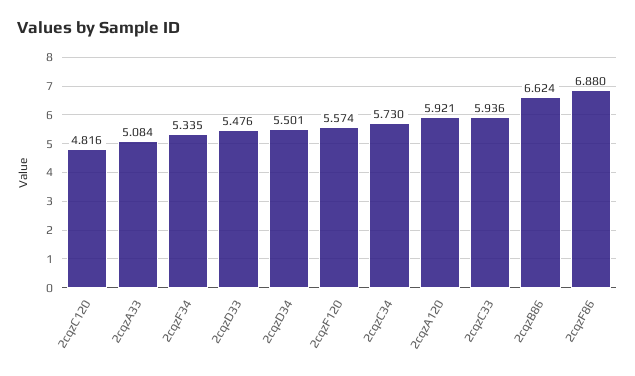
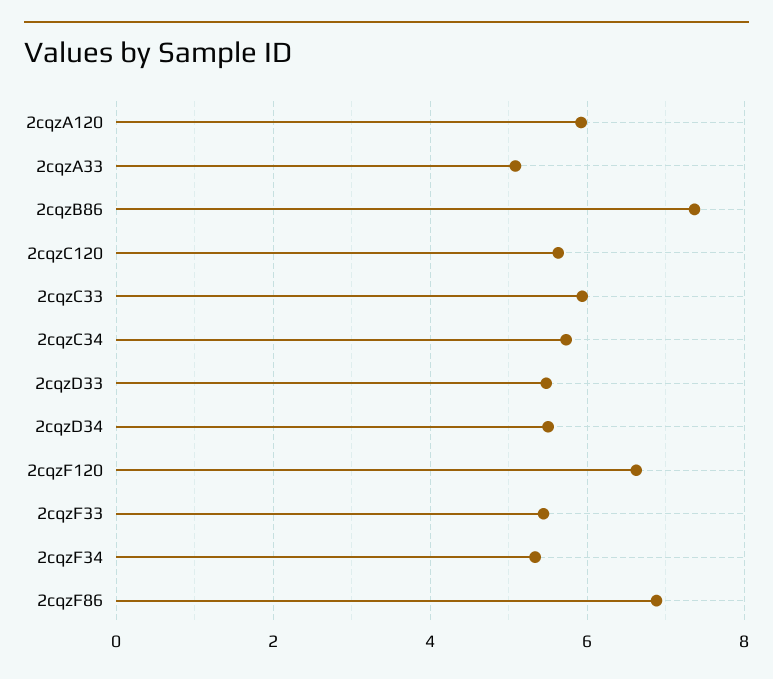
2cqzC120: 4.816 -> 5.6
2cqzF120: 5.574 -> 6.6
2cqzB86: 6.624 -> 7.4
2cqzF33: none -> 5.4

